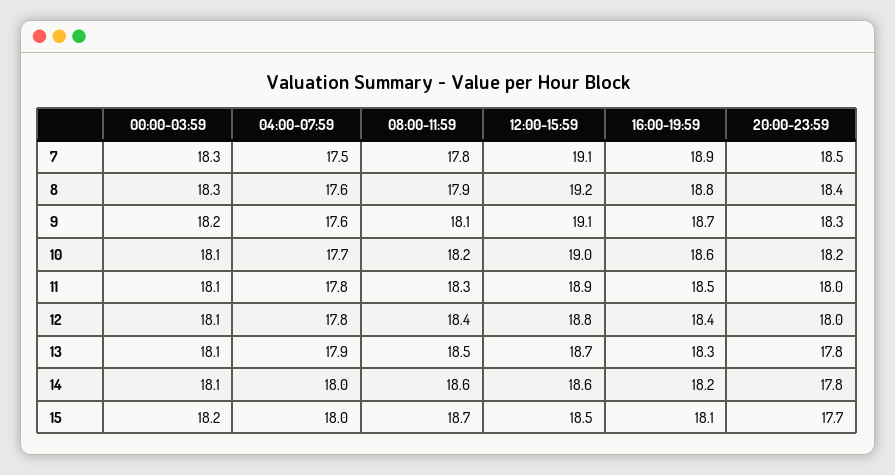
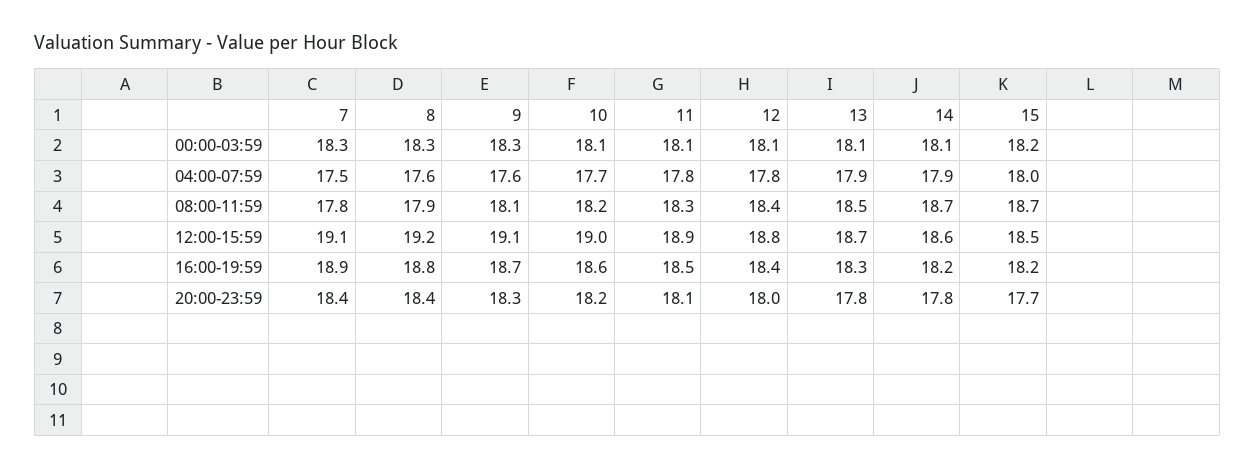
20:00-23:59, 7: 18.5 -> 18.4
00:00-03:59, 9: 18.2 -> 18.3
20:00-23:59, 11: 18 -> 18.1
04:00-07:59, 14: 18 -> 17.9
08:00-11:59, 14: 18.6 -> 18.7
16:00-19:59, 15: 18.1 -> 18.2

